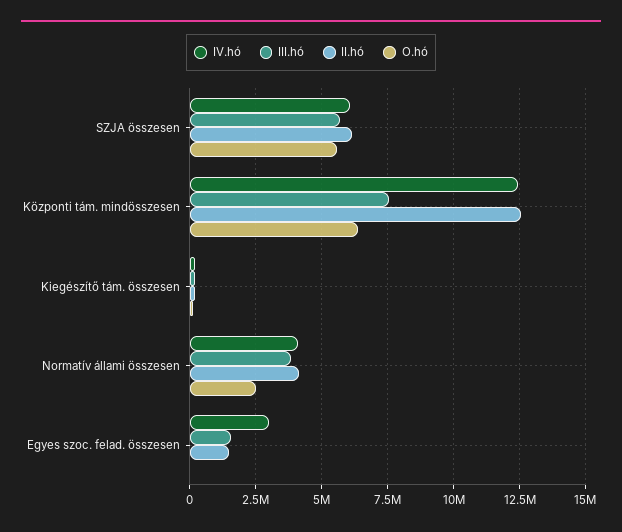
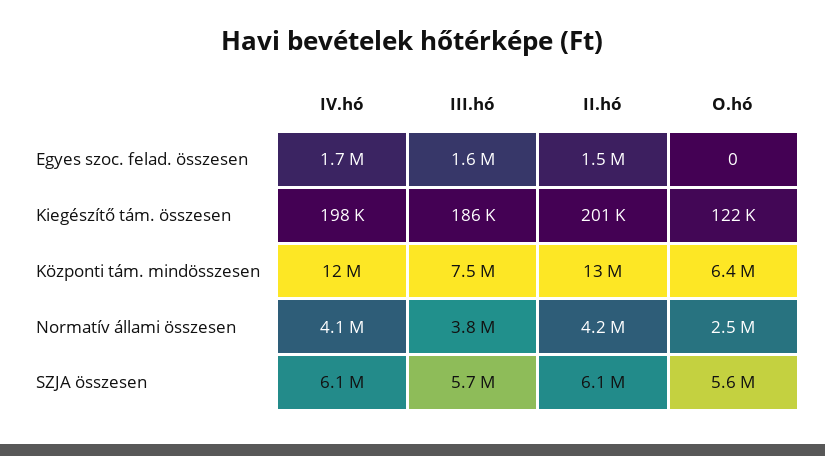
IV.hó, Egyes szoc. felad. összesen: 3000000 -> 1700000

